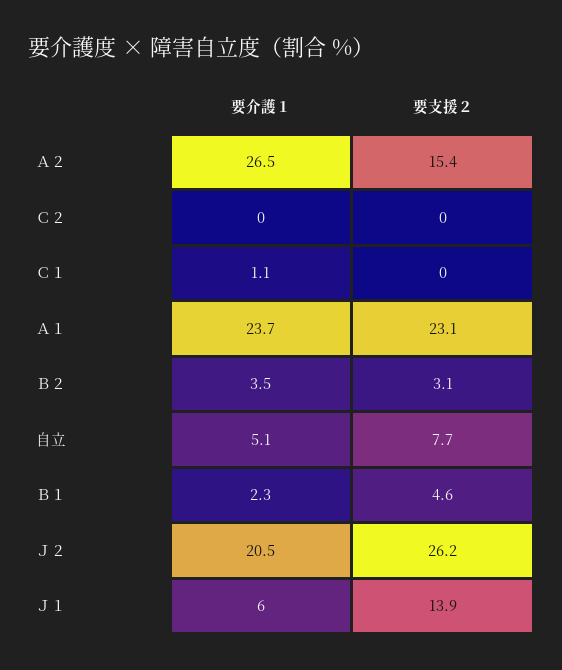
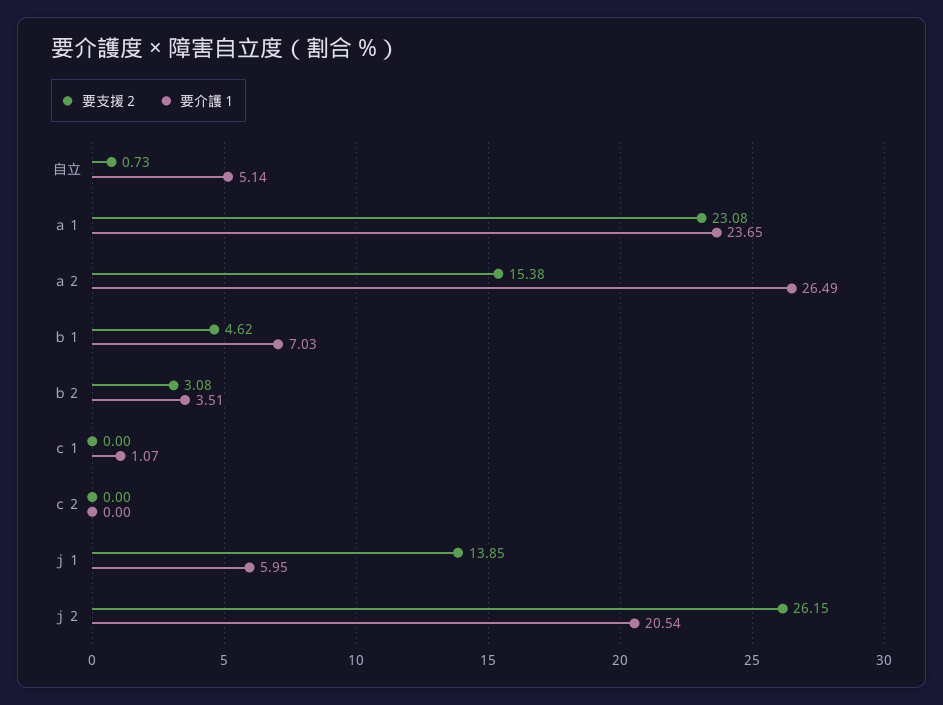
要支援２, 自立: 7.7 -> 0.73
要介護１, Ｂ１: 2.3 -> 7.03

